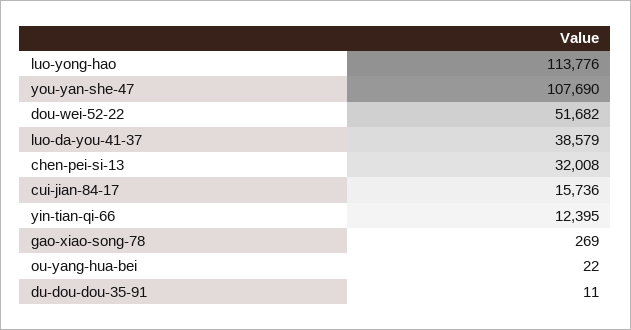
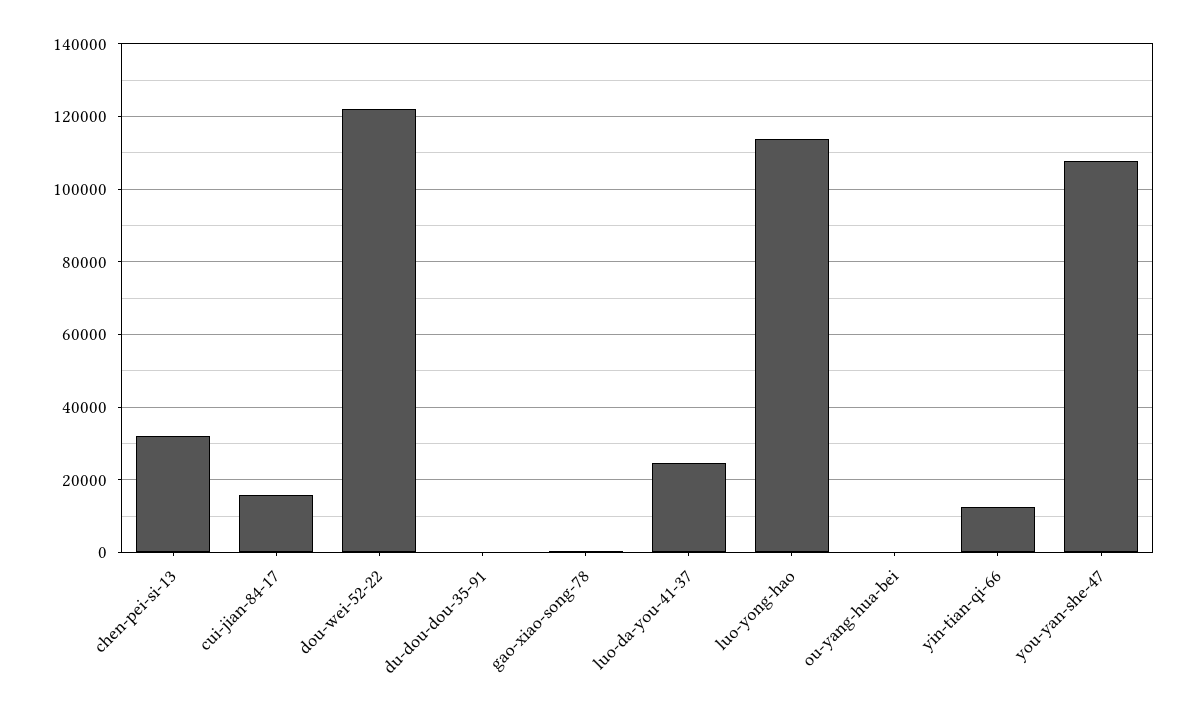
dou-wei-52-22: 51682 -> 122000
luo-da-you-41-37: 38579 -> 24000

